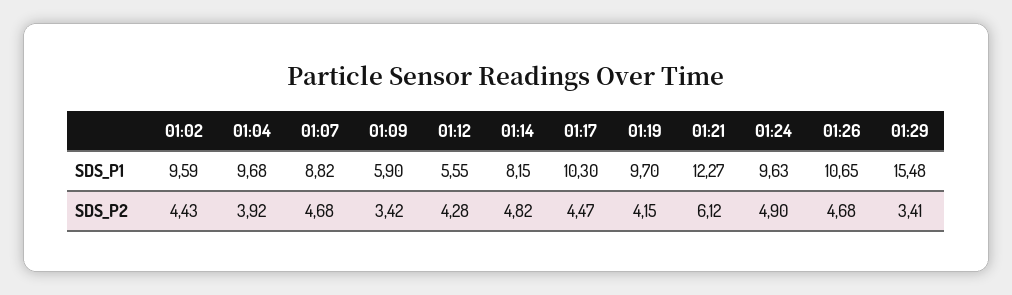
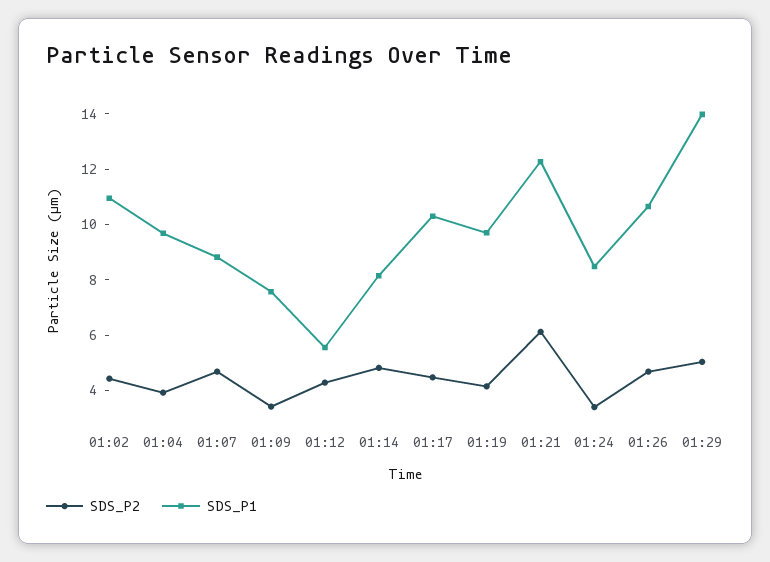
SDS_P1, 01:02: 9.59 -> 11
SDS_P1, 01:09: 5.9 -> 7.5
SDS_P1, 01:24: 9.63 -> 8.5
SDS_P1, 01:29: 15.48 -> 14
SDS_P2, 01:24: 4.9 -> 3.5
SDS_P2, 01:29: 3.41 -> 5

